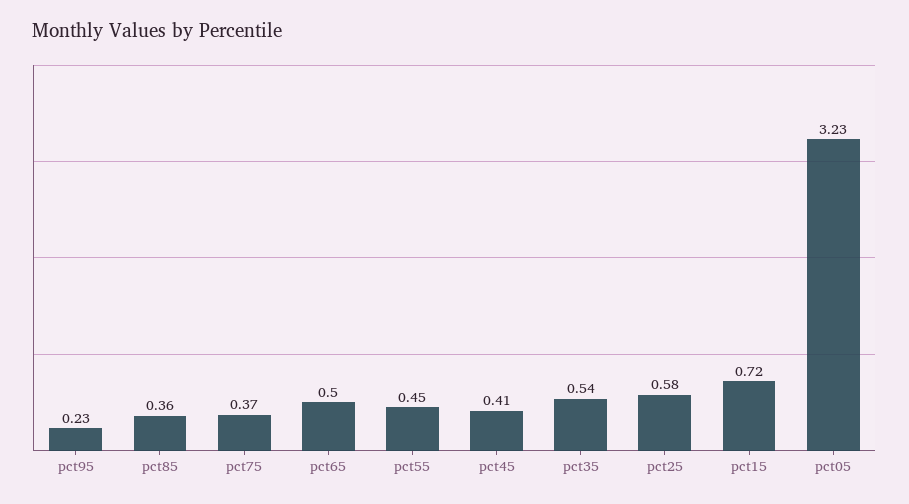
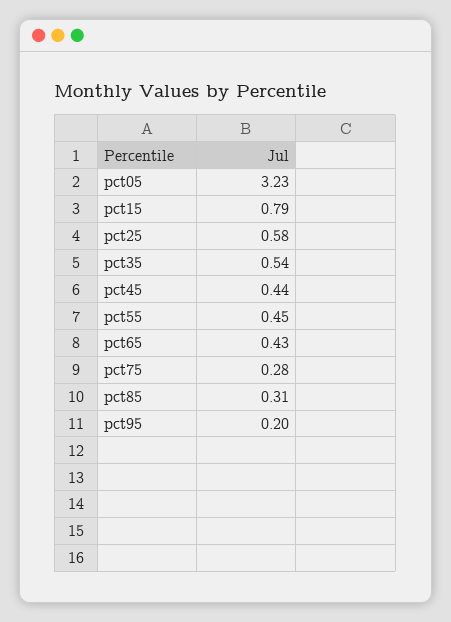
pct95: 0.23 -> 0.2
pct85: 0.36 -> 0.31
pct75: 0.37 -> 0.28
pct65: 0.5 -> 0.43
pct45: 0.41 -> 0.44
pct15: 0.72 -> 0.79

